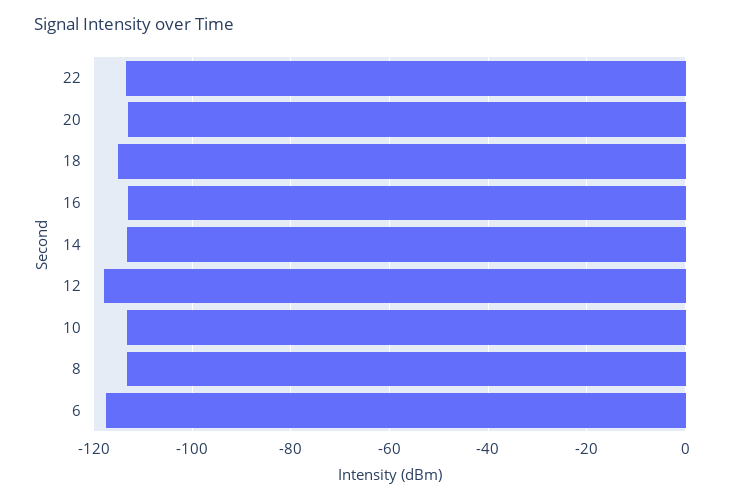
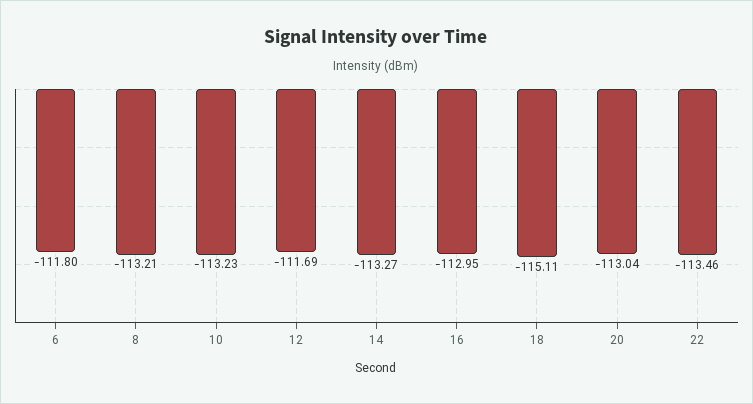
12: -118 -> -111.69
6: -118 -> -111.8

